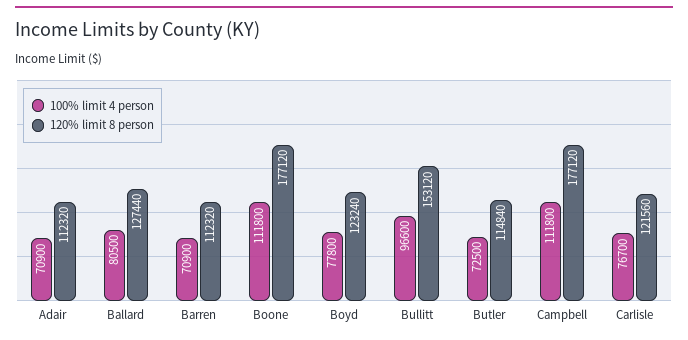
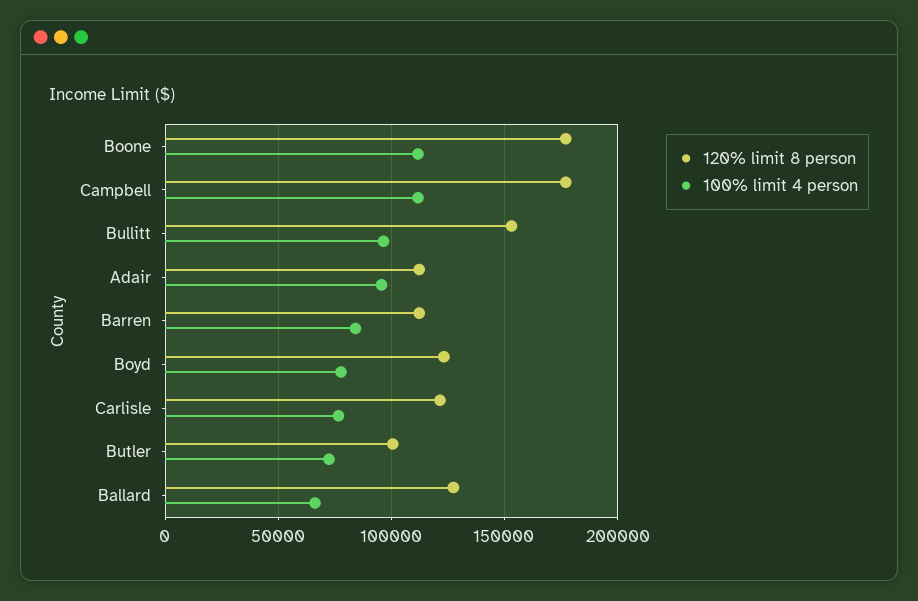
100% limit 4 person, Adair: 70900 -> 95000
100% limit 4 person, Ballard: 80500 -> 65000
100% limit 4 person, Barren: 70900 -> 85000
120% limit 8 person, Butler: 114840 -> 100000

